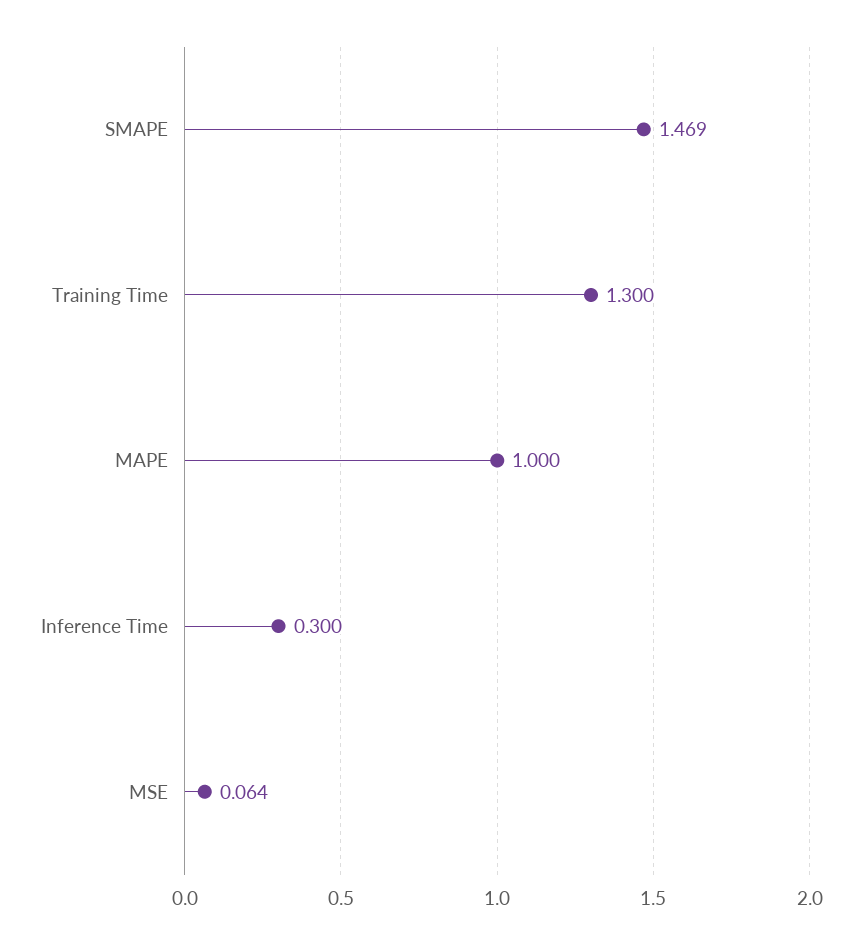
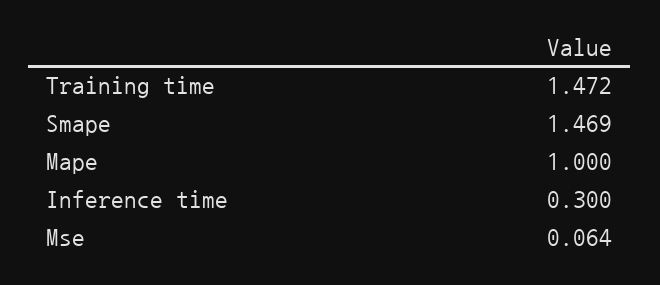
Training Time: 1.3 -> 1.472

